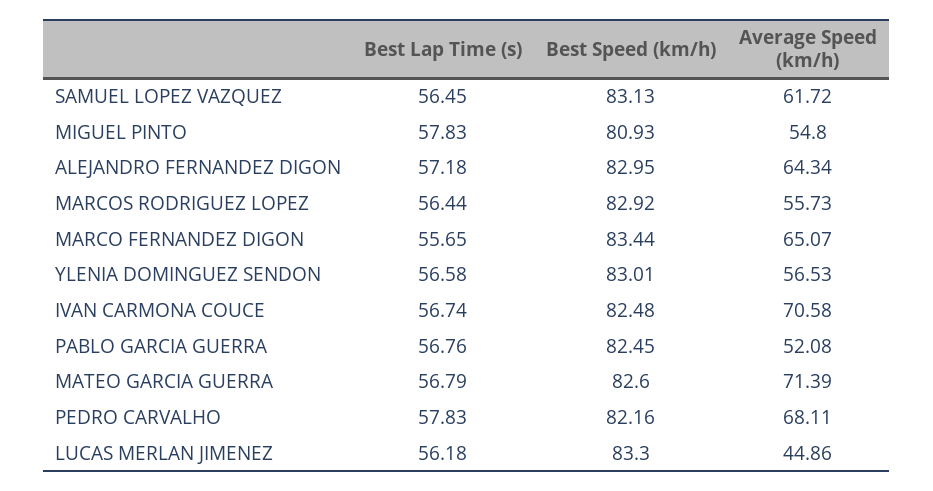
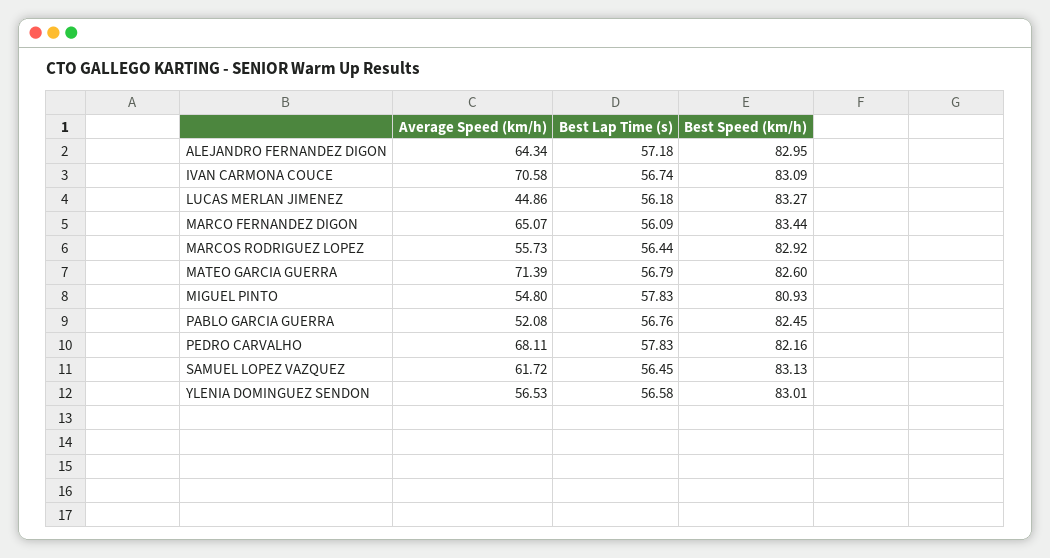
Best Lap Time (s), MARCO FERNANDEZ DIGON: 55.65 -> 56.09
Best Speed (km/h), IVAN CARMONA COUCE: 82.48 -> 83.09
Best Speed (km/h), LUCAS MERLAN JIMENEZ: 83.3 -> 83.27

